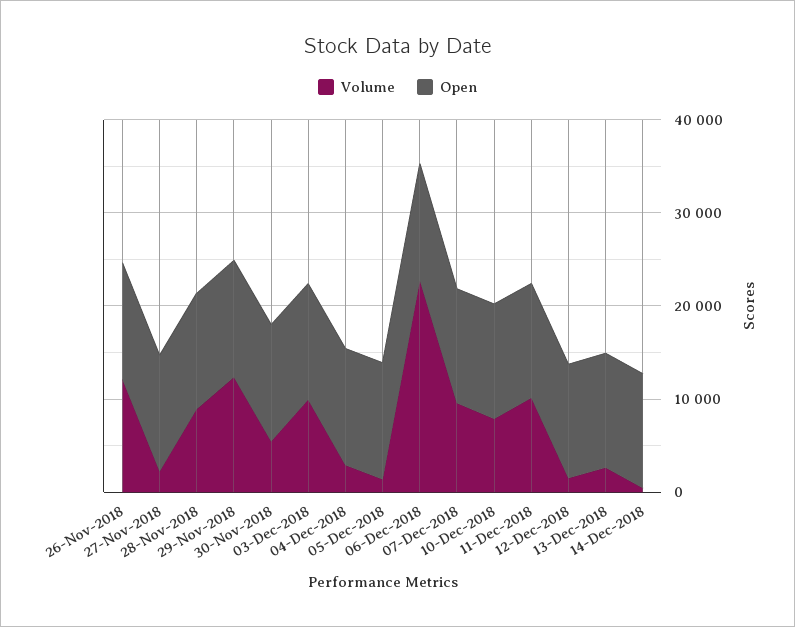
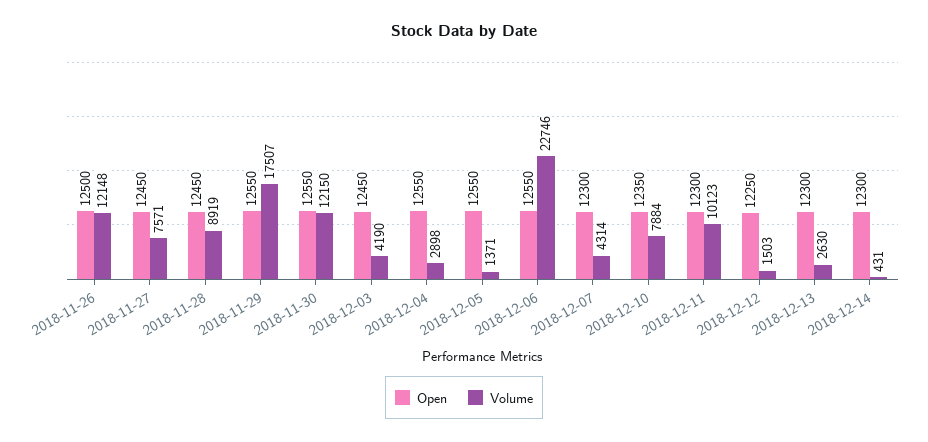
Volume, 27-Nov-2018: 2000 -> 7571
Volume, 29-Nov-2018: 12000 -> 17507
Volume, 30-Nov-2018: 6000 -> 12150
Volume, 03-Dec-2018: 10000 -> 4190
Volume, 07-Dec-2018: 10000 -> 4314

